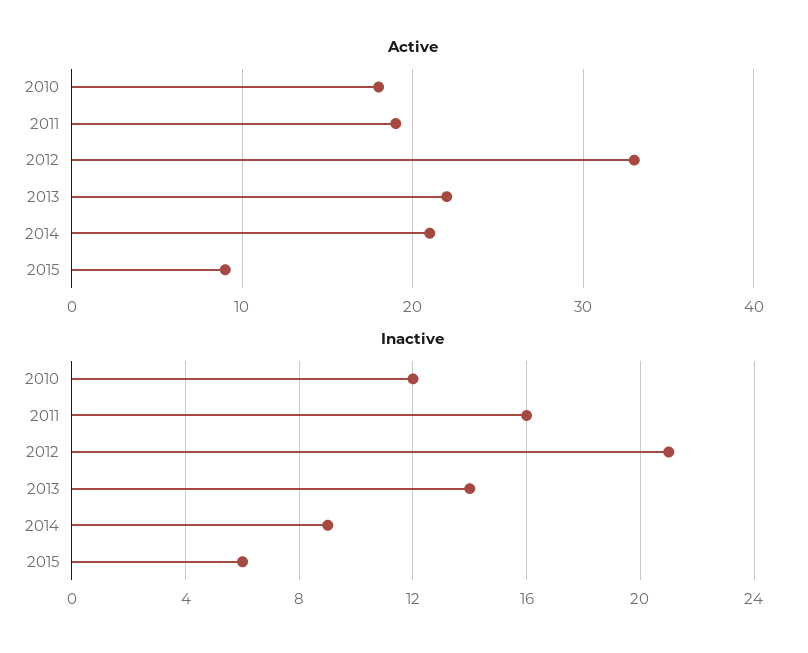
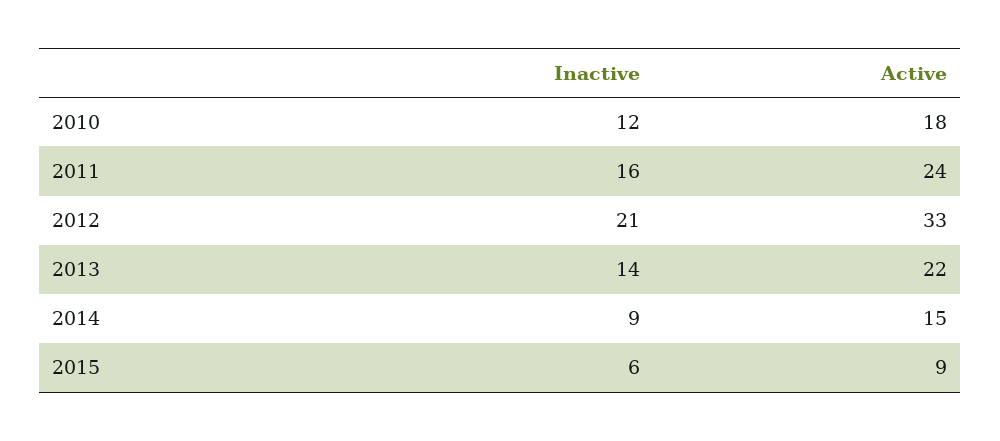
Active, 2011: 19 -> 24
Active, 2014: 21 -> 15

